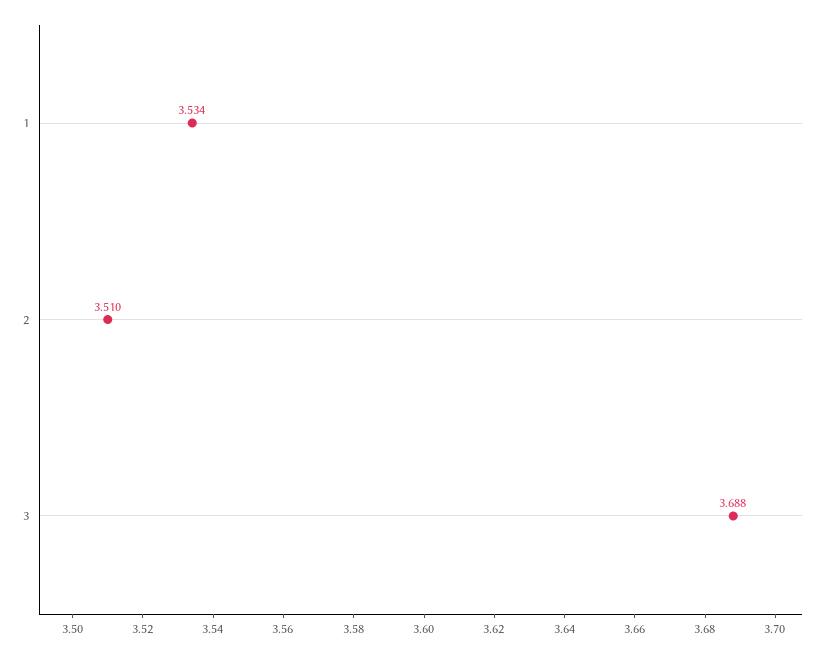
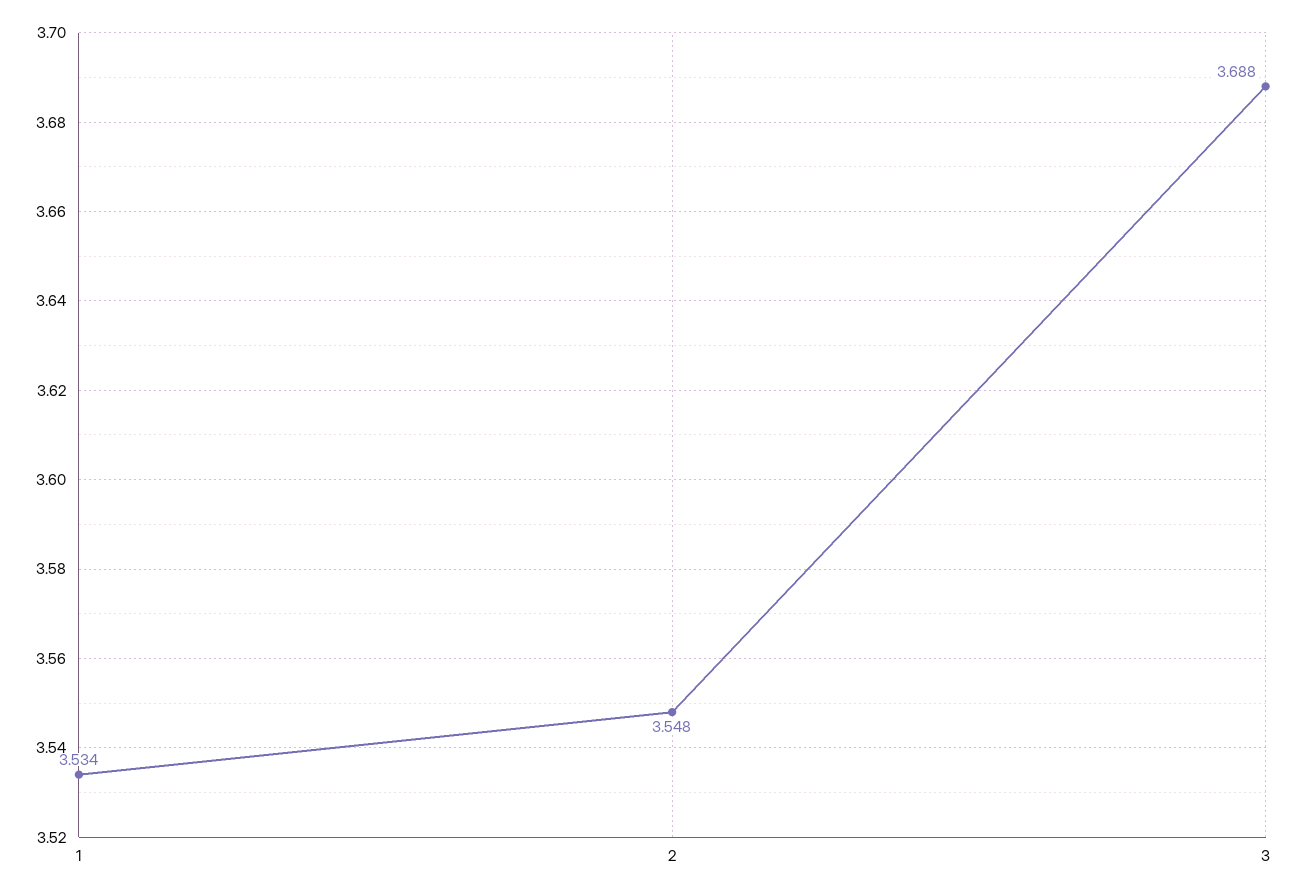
2: 3.51 -> 3.548

